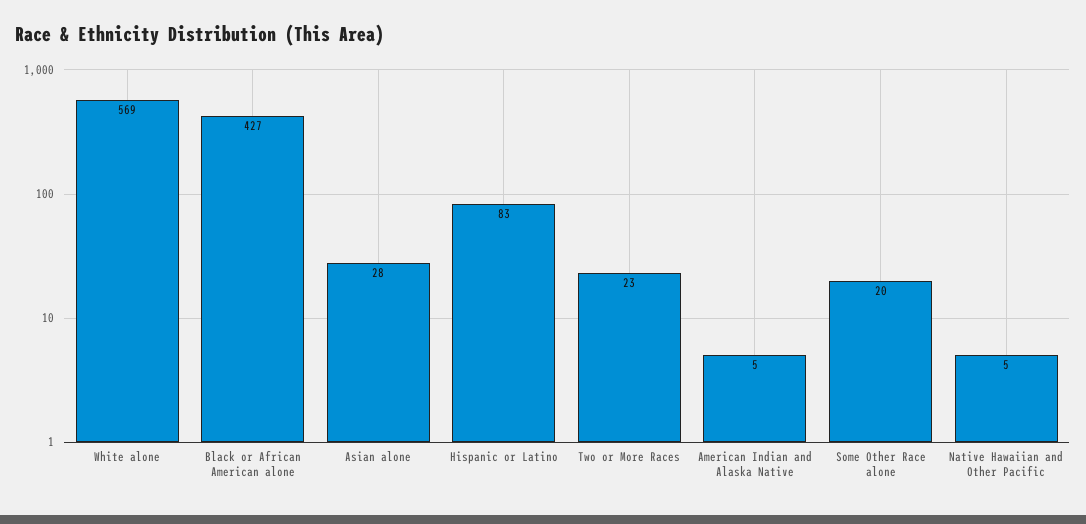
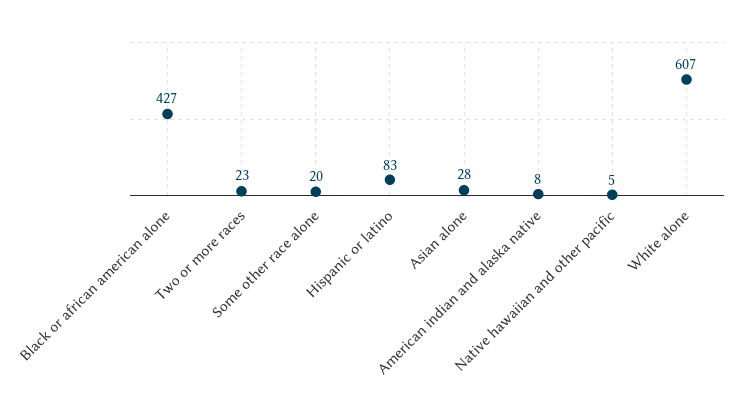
White alone: 569 -> 607
American Indian and Alaska Native: 5 -> 8

